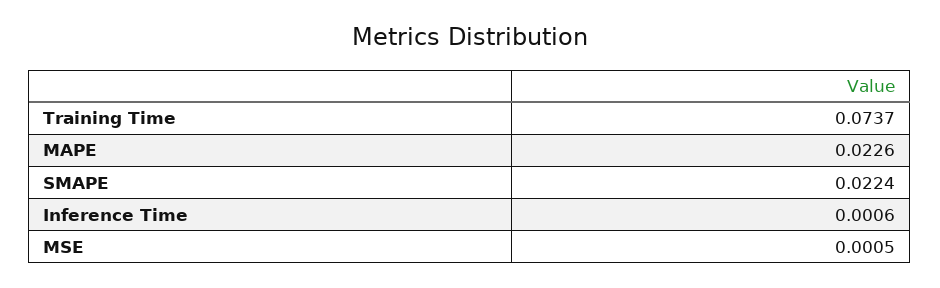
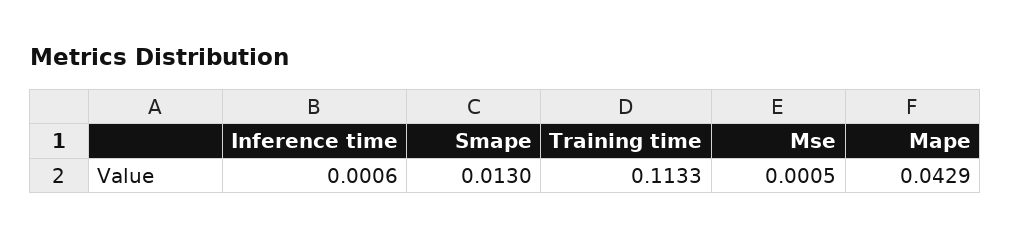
Training Time: 0.0737 -> 0.1133
MAPE: 0.0226 -> 0.0429
SMAPE: 0.0224 -> 0.013

